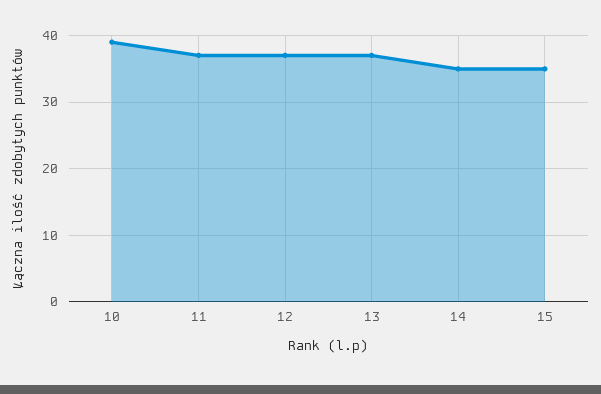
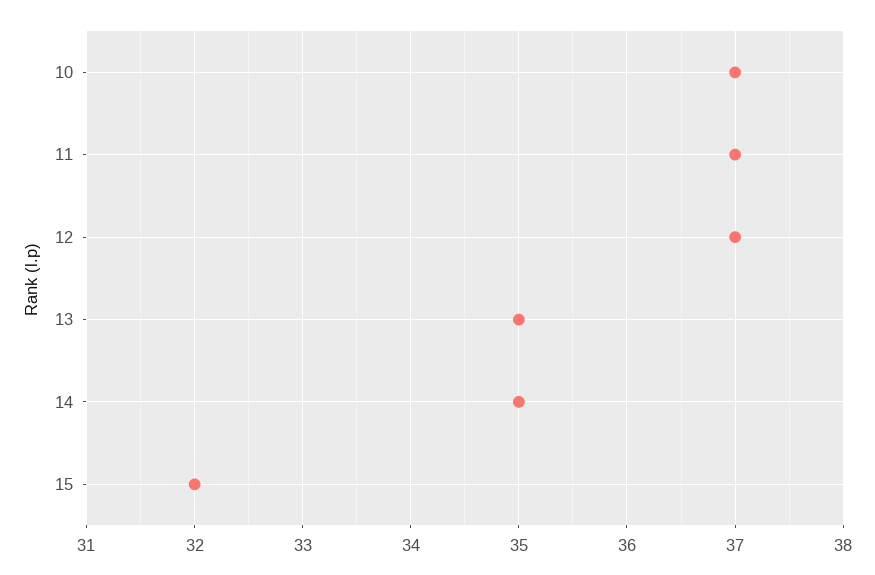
10: 39 -> 37
13: 37 -> 35
15: 35 -> 32

